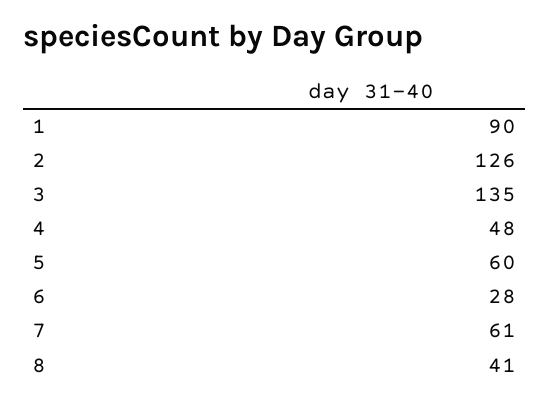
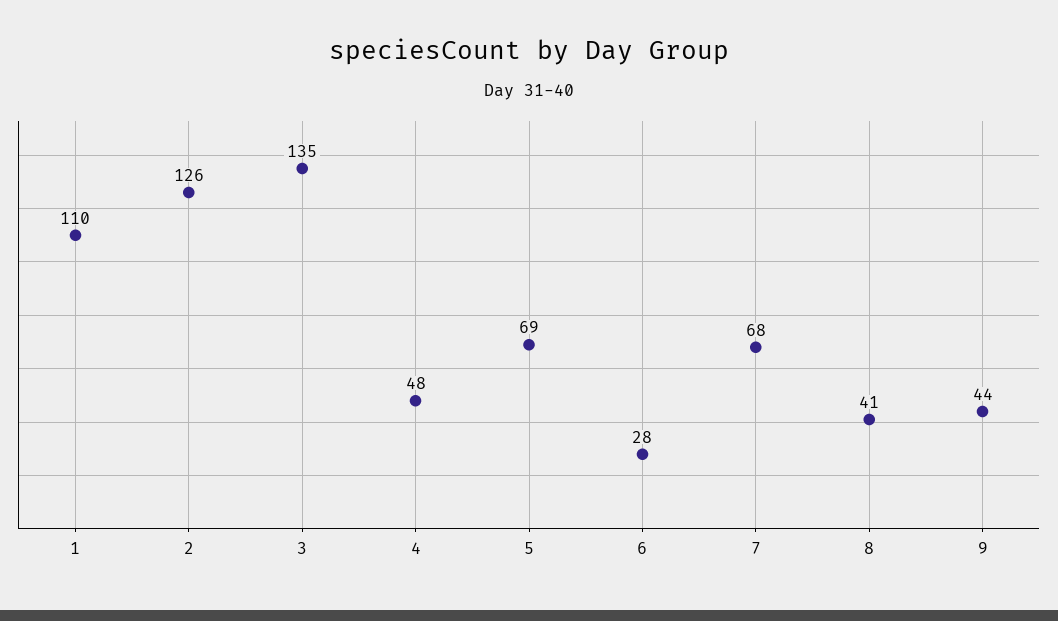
1: 90 -> 110
5: 60 -> 69
7: 61 -> 68
9: none -> 44

